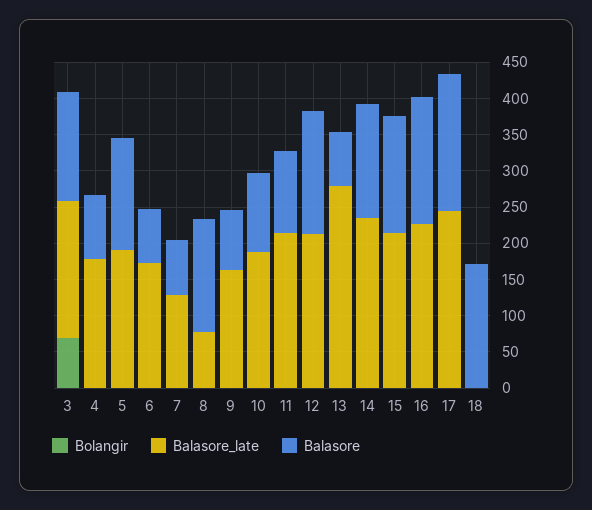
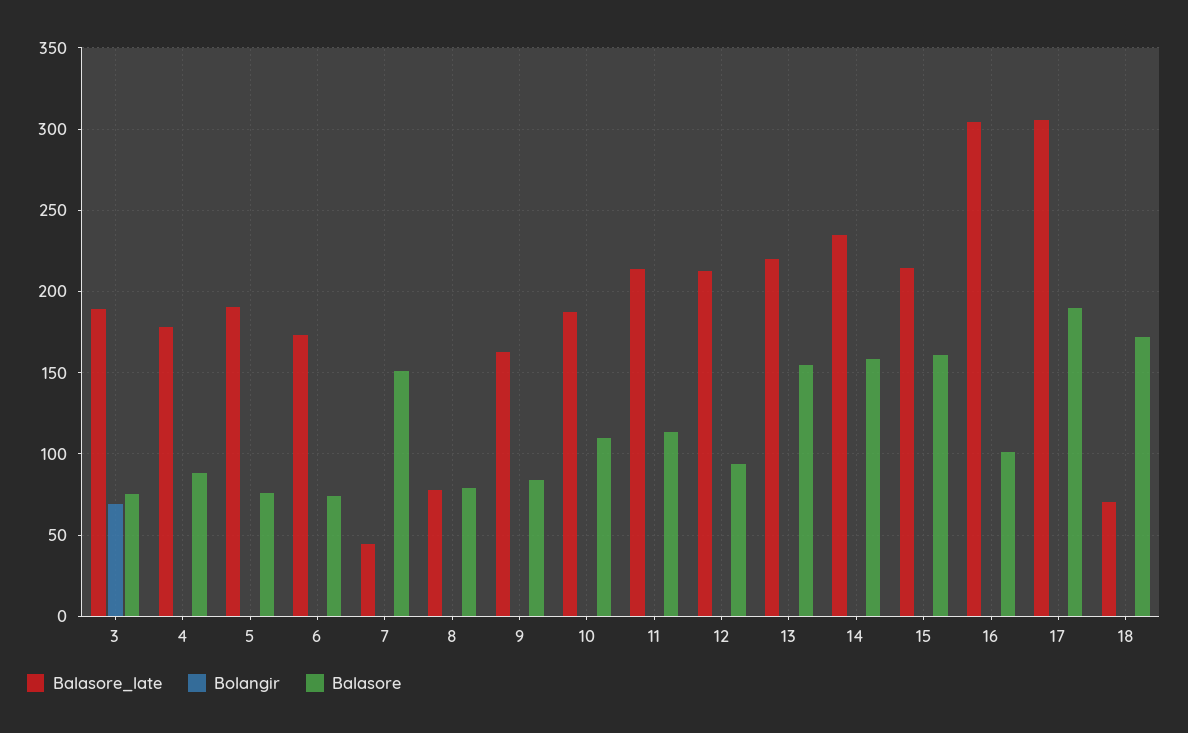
Balasore, 3: 150 -> 75
Balasore, 5: 150 -> 75
Balasore_late, 7: 125 -> 45
Balasore, 7: 75 -> 150
Balasore, 8: 150 -> 80
Balasore, 12: 175 -> 95
Balasore_late, 13: 275 -> 220
Balasore, 13: 75 -> 155
Balasore_late, 16: 225 -> 305
Balasore, 16: 175 -> 100
Balasore_late, 17: 250 -> 305
Balasore_late, 18: 0 -> 70

